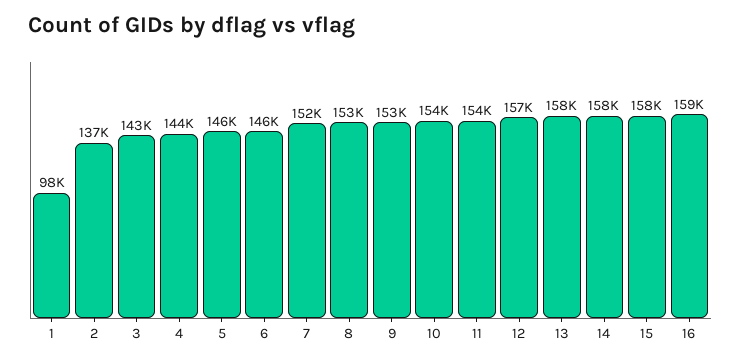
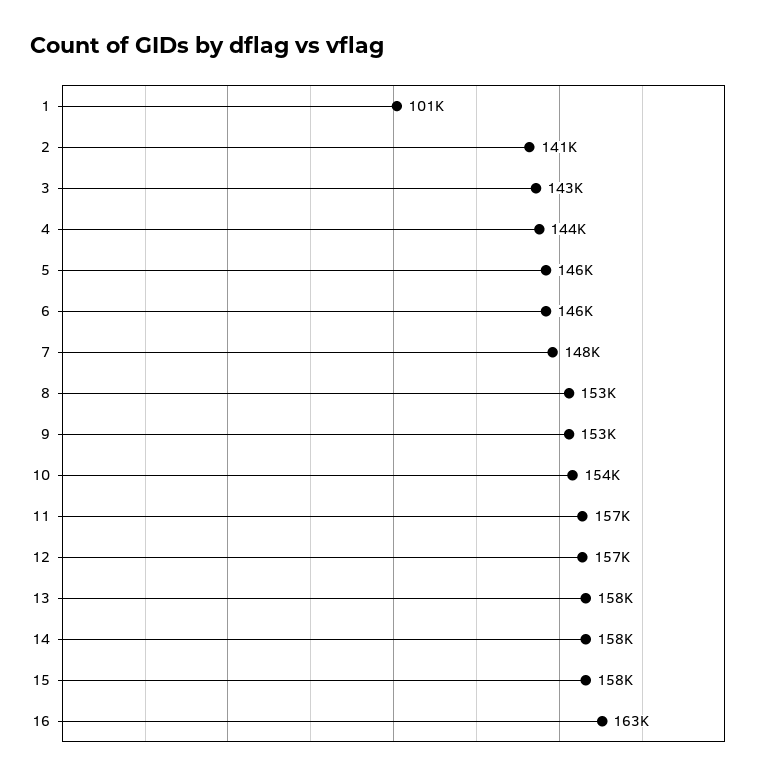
1: 98000 -> 101000
2: 137000 -> 141000
7: 152000 -> 148000
11: 154000 -> 157000
16: 159000 -> 163000

